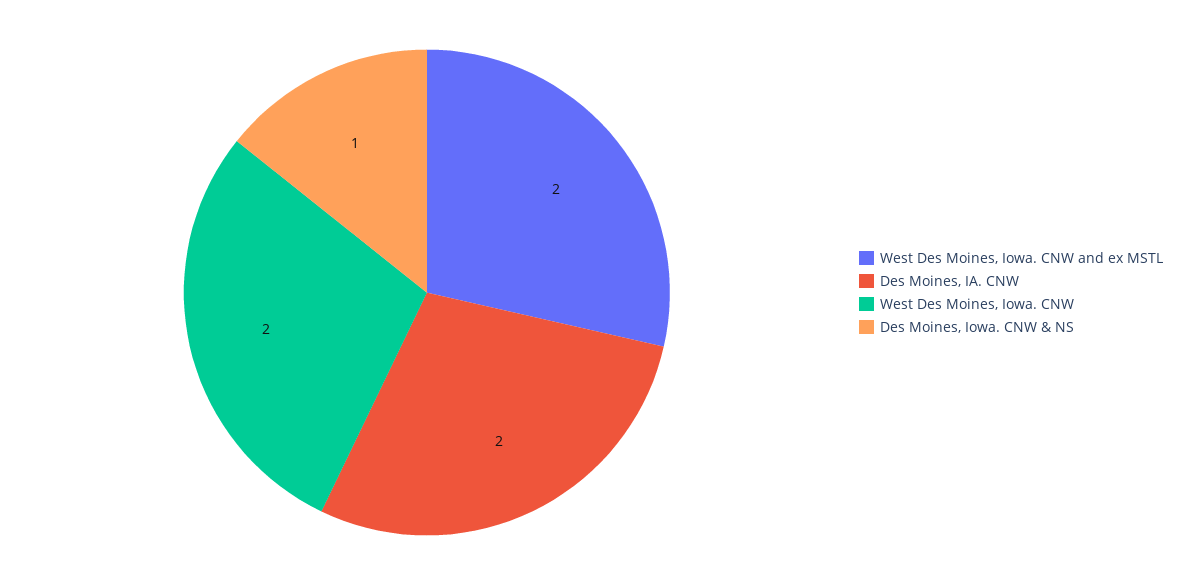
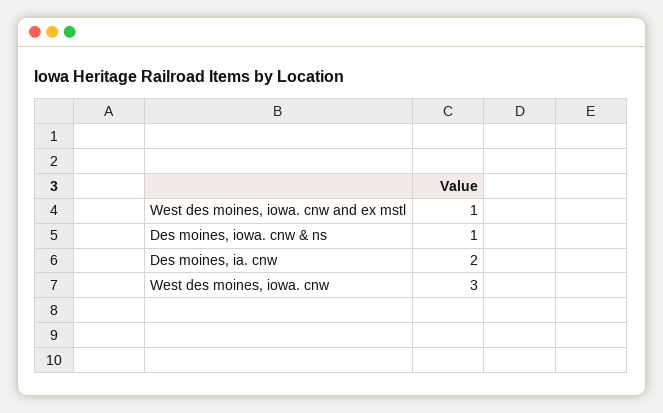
West Des Moines, Iowa. CNW and ex MSTL: 2 -> 1
West Des Moines, Iowa. CNW: 2 -> 3

